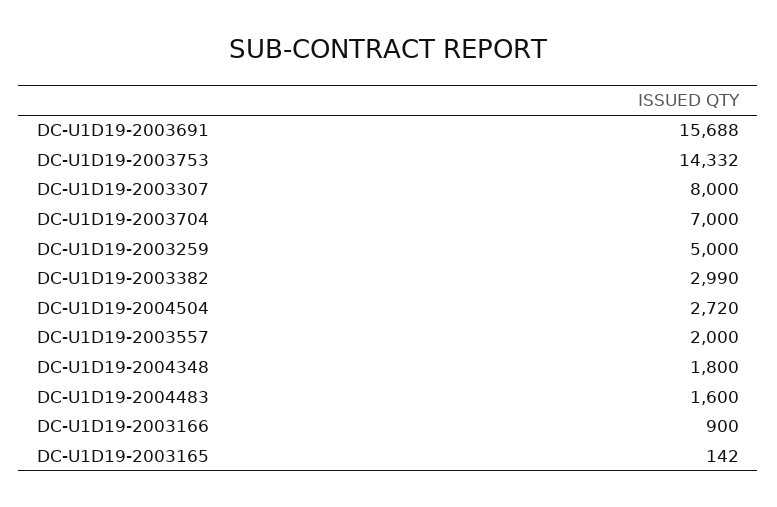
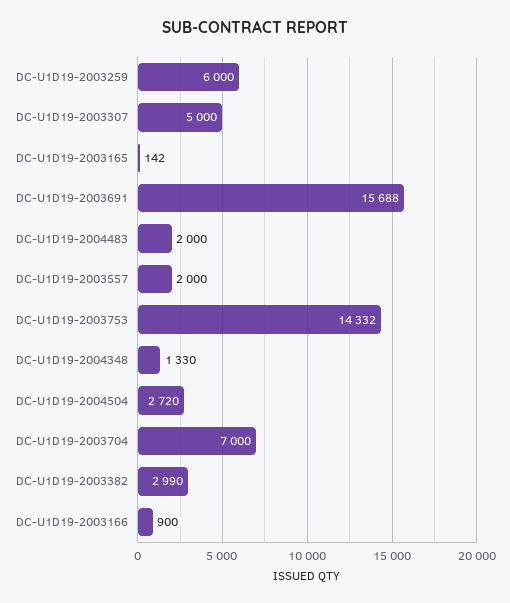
DC-U1D19-2003307: 8000 -> 5000
DC-U1D19-2003259: 5000 -> 6000
DC-U1D19-2004348: 1800 -> 1330
DC-U1D19-2004483: 1600 -> 2000

